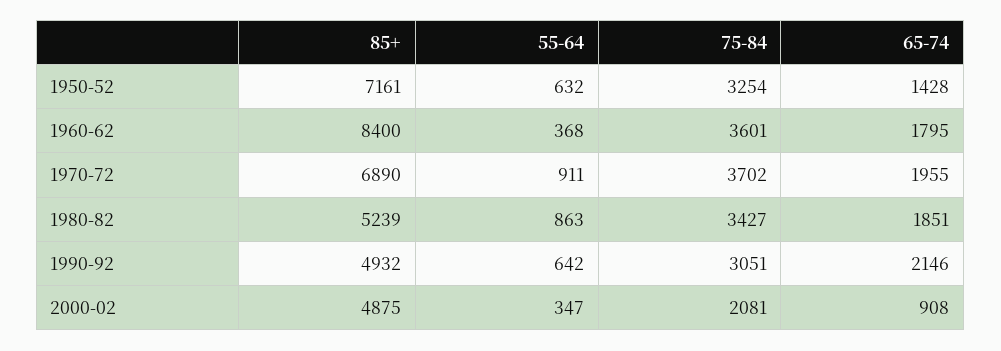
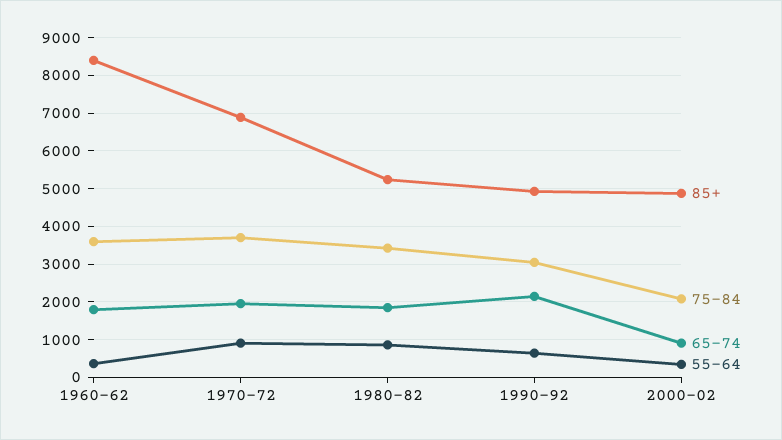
85+, 1950-52: 7161 -> none
55-64, 1950-52: 632 -> none
75-84, 1950-52: 3254 -> none
65-74, 1950-52: 1428 -> none

